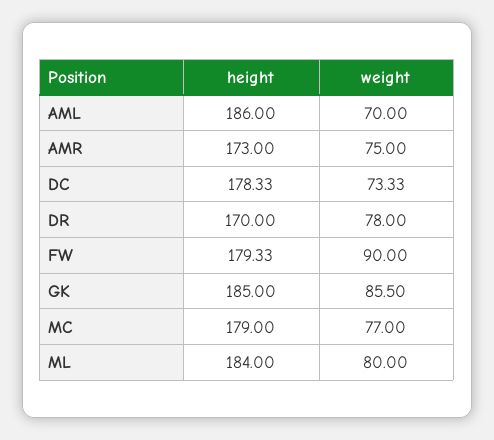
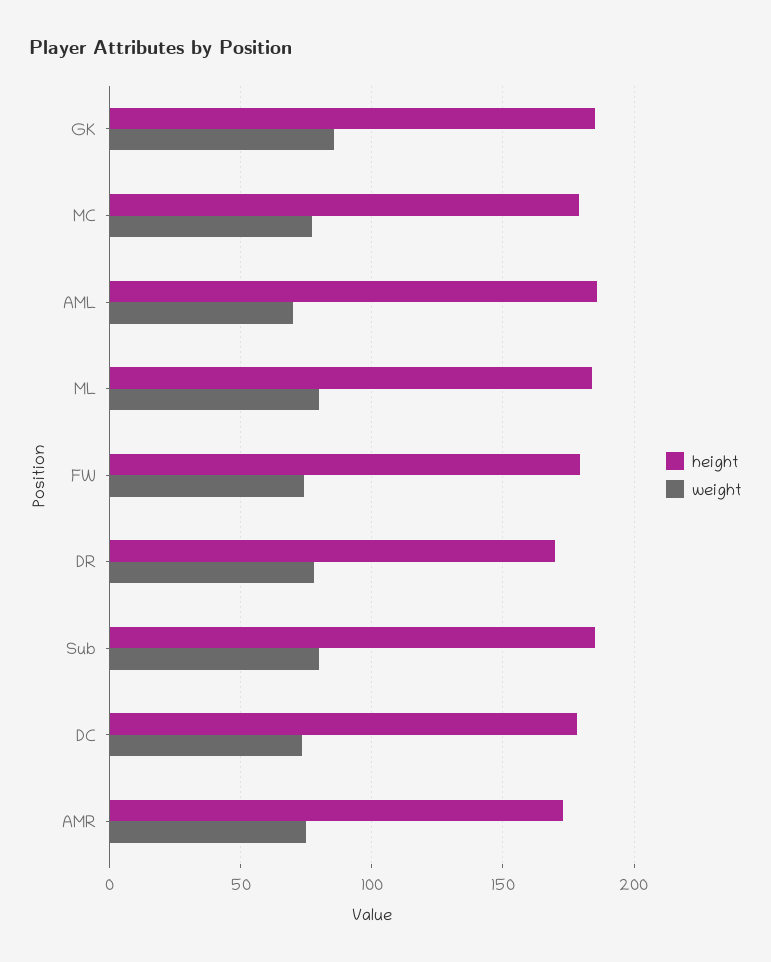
weight, FW: 90 -> 75
height, Sub: none -> 185
weight, Sub: none -> 80

